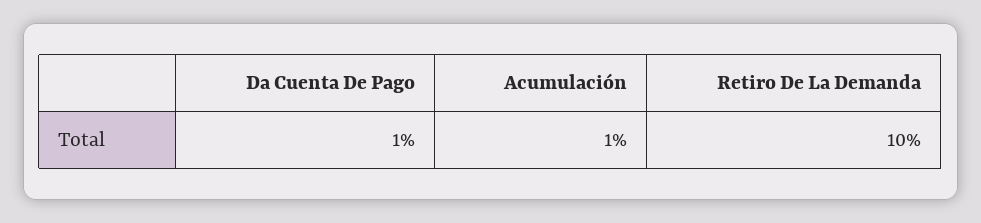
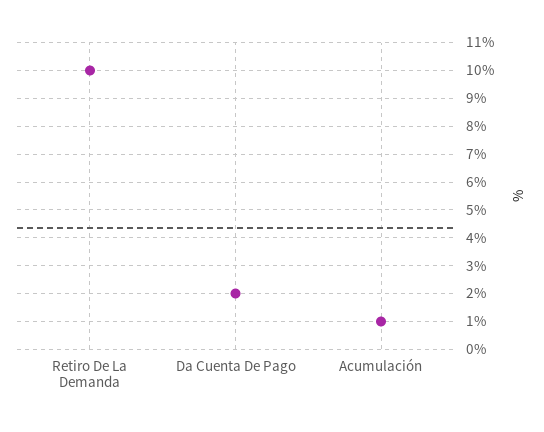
Da Cuenta De Pago: 1 -> 2

